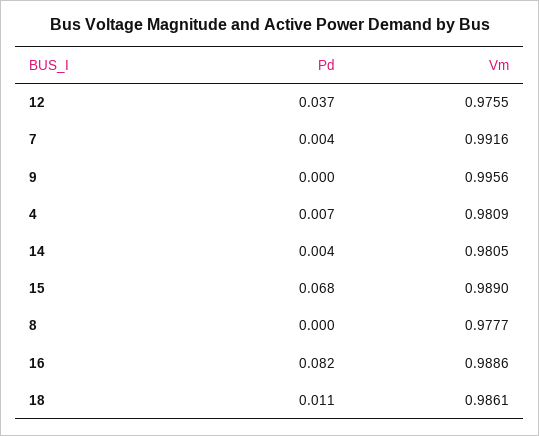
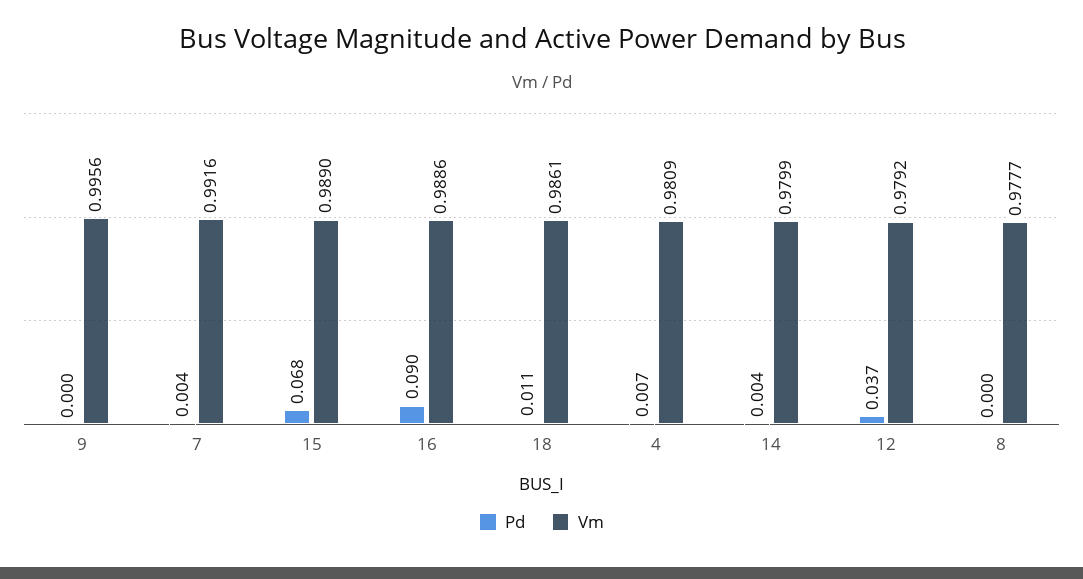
Vm, 12: 0.9755 -> 0.9792
Vm, 14: 0.9805 -> 0.9799
Pd, 16: 0.082 -> 0.09

